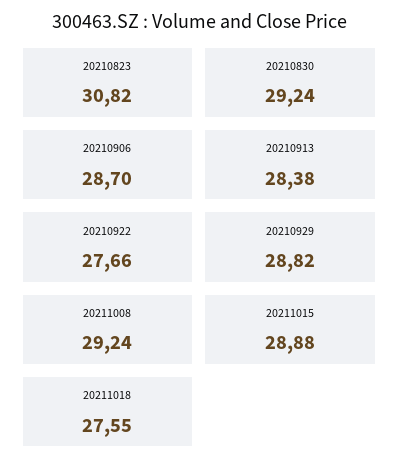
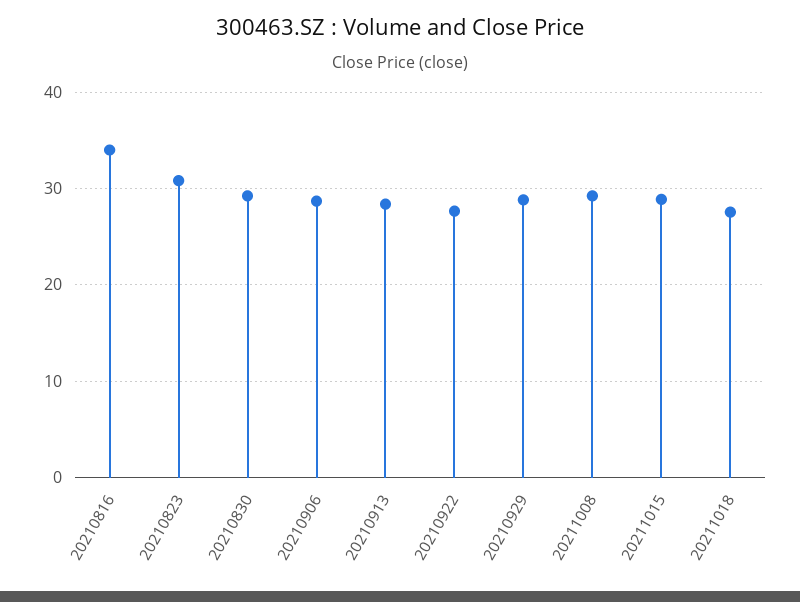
20210816: none -> 34

